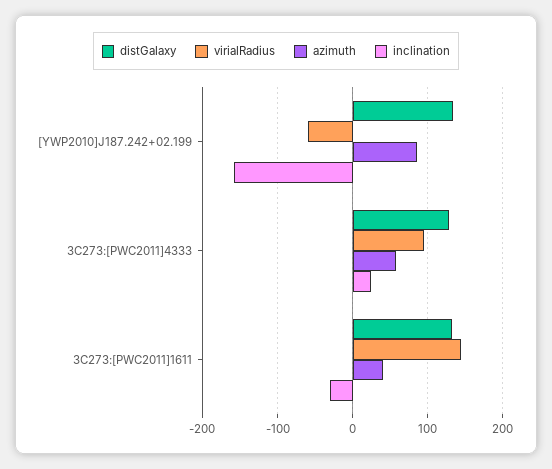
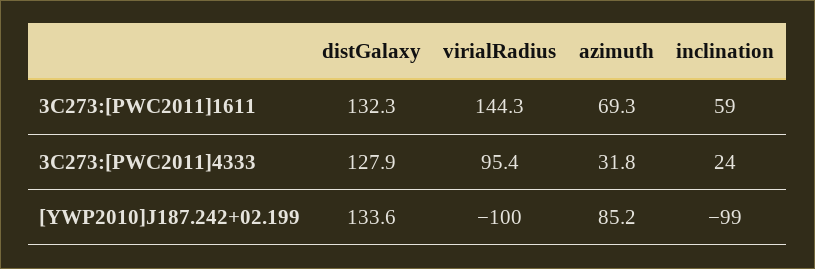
virialRadius, [YWP2010]J187.242+02.199: -60 -> -100
inclination, [YWP2010]J187.242+02.199: -160 -> -99
azimuth, 3C273:[PWC2011]4333: 60 -> 31.8
azimuth, 3C273:[PWC2011]1611: 40 -> 69.3
inclination, 3C273:[PWC2011]1611: -30 -> 59

